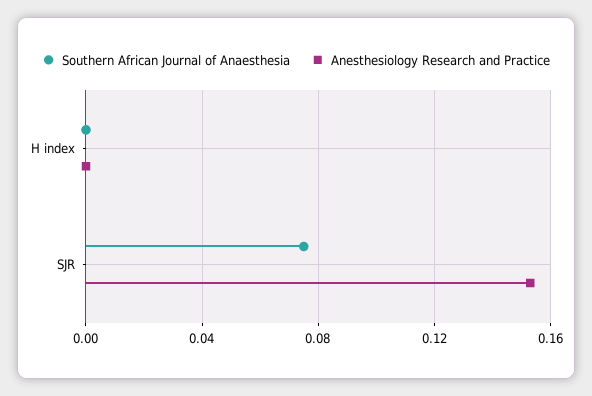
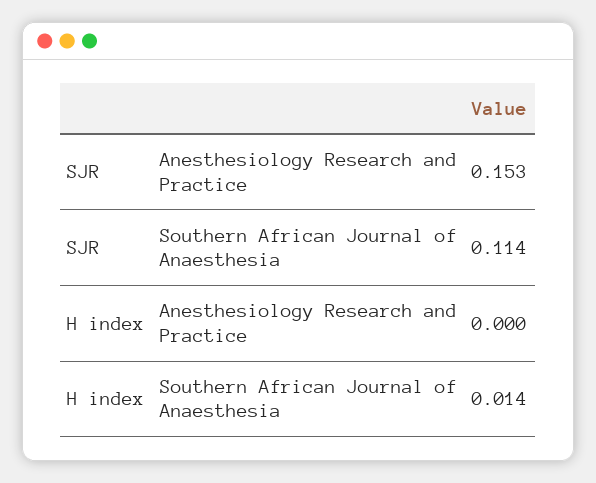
Southern African Journal of Anaesthesia, H index: 0 -> 0.014
Southern African Journal of Anaesthesia, SJR: 0.075 -> 0.114

